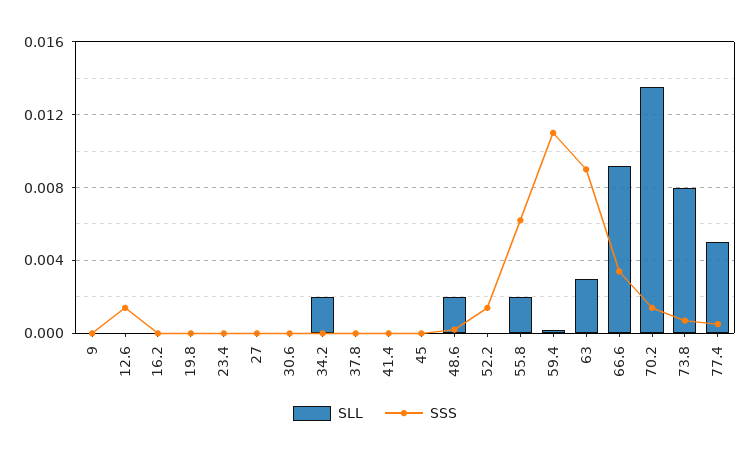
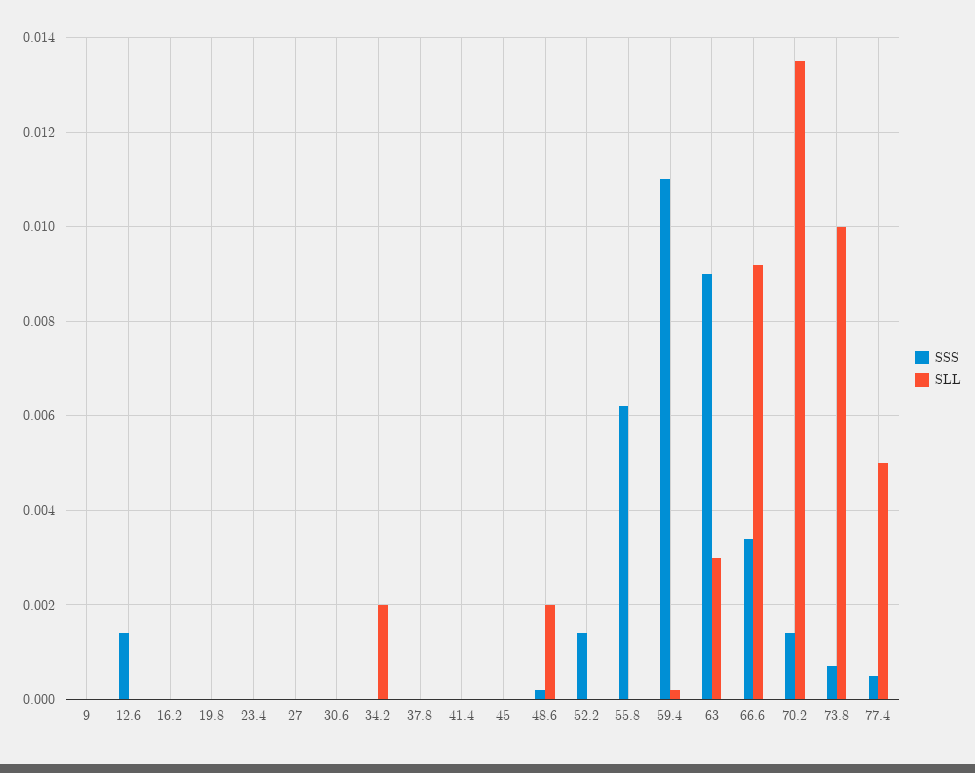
SLL, 55.8: 0.002 -> 0
SLL, 73.8: 0.008 -> 0.01

